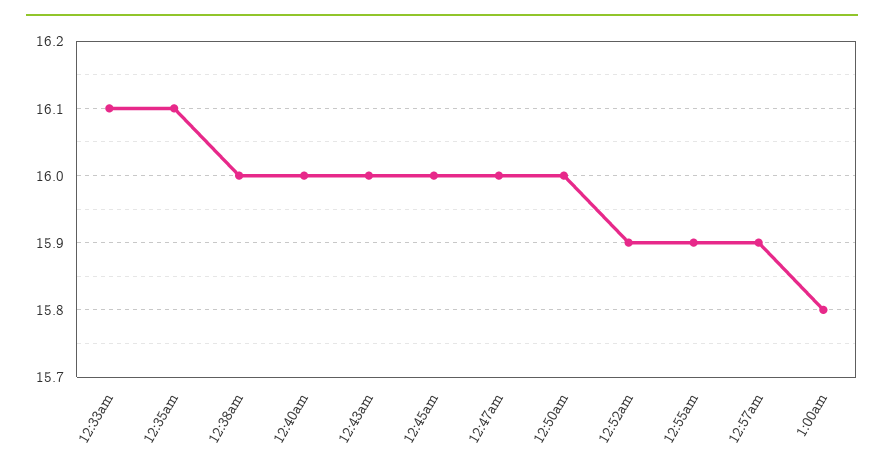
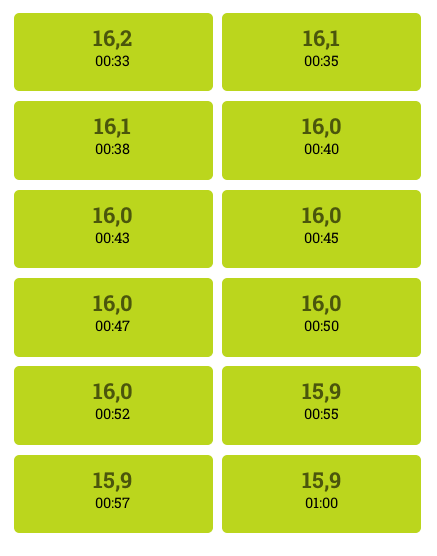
12:33am: 16.1 -> 16.2
12:38am: 16 -> 16.1
12:52am: 15.9 -> 16
1:00am: 15.8 -> 15.9

